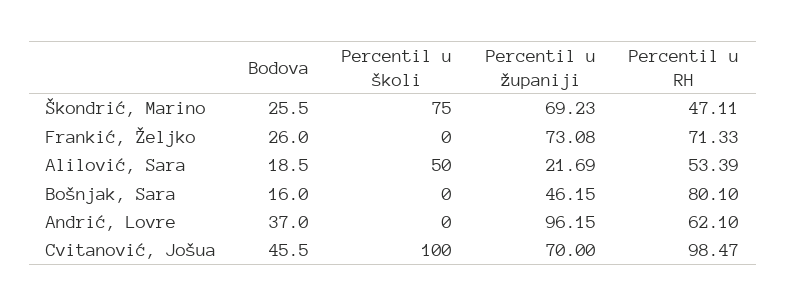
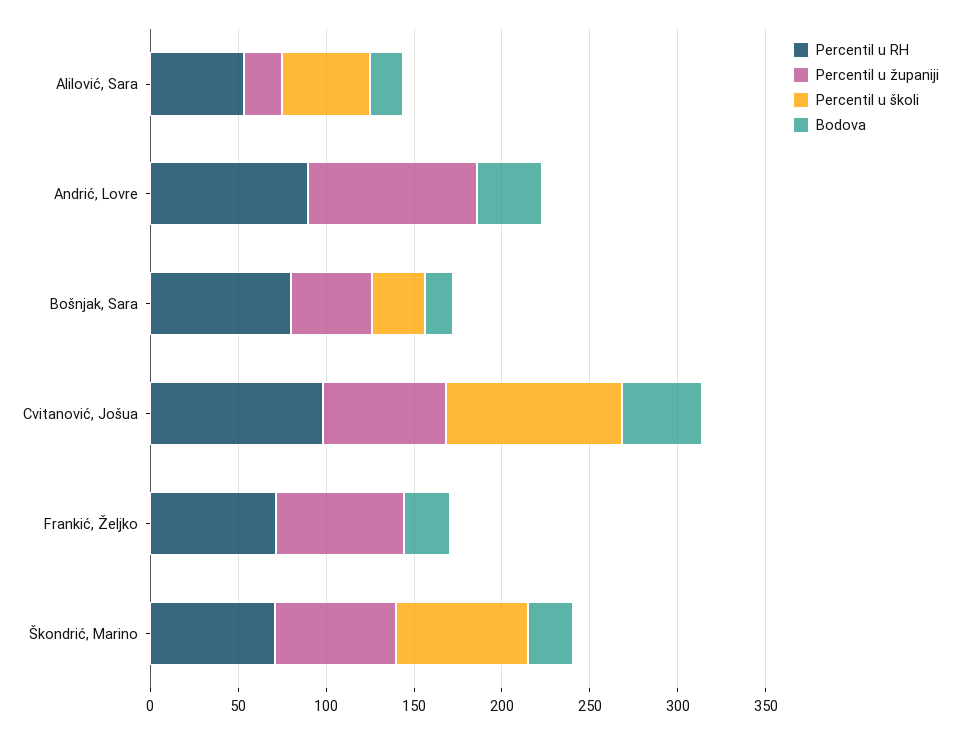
Percentil u RH, Škondrić, Marino: 47.11 -> 70
Percentil u školi, Bošnjak, Sara: 0 -> 30
Percentil u RH, Andrić, Lovre: 62.1 -> 90

